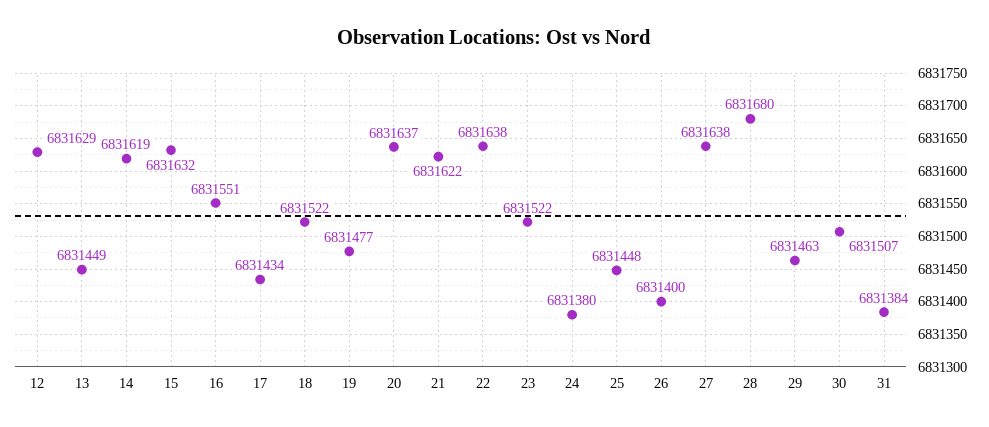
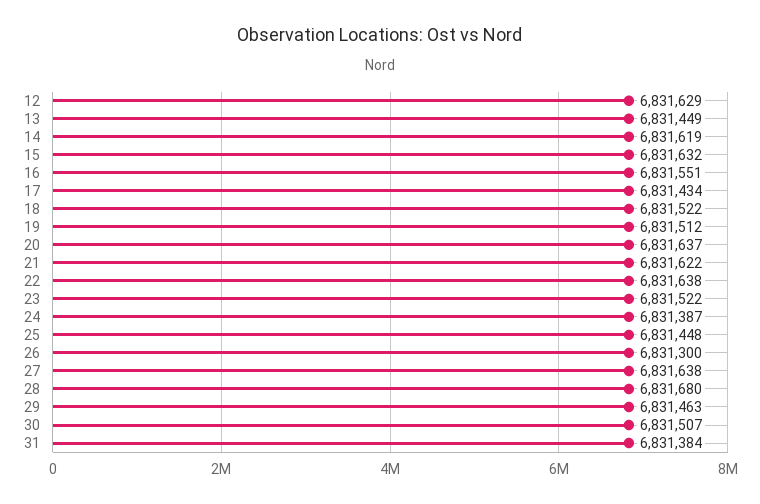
19: 6831477 -> 6831512
24: 6831380 -> 6831387
26: 6831400 -> 6831300

